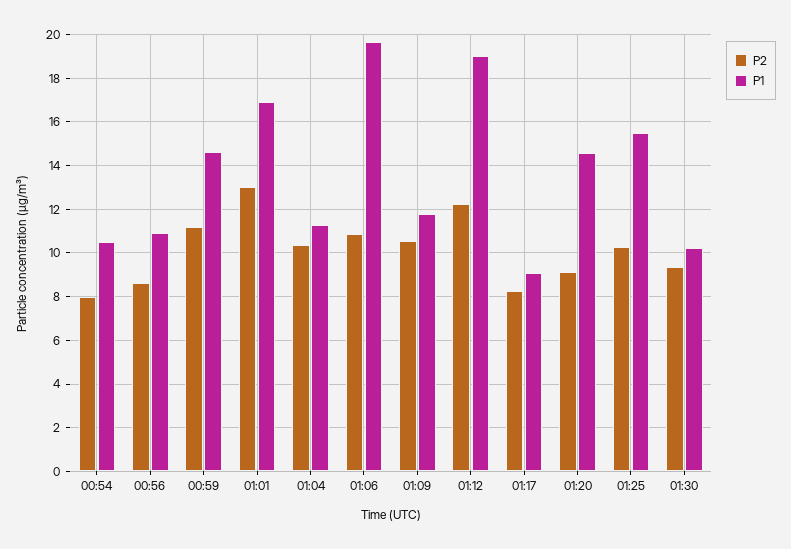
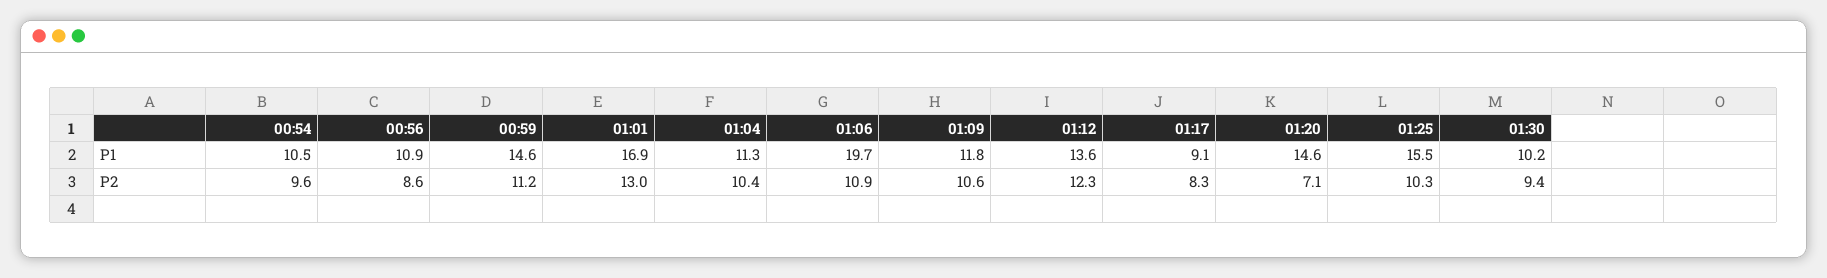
P2, 00:54: 8 -> 9.6
P1, 01:12: 19 -> 13.6
P2, 01:20: 9 -> 7.1

